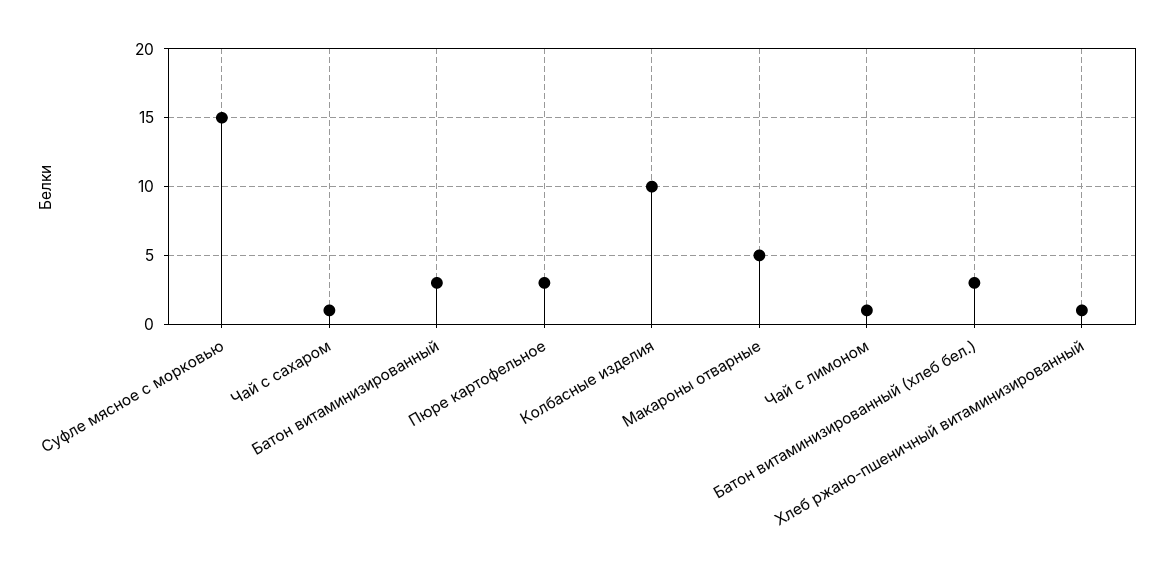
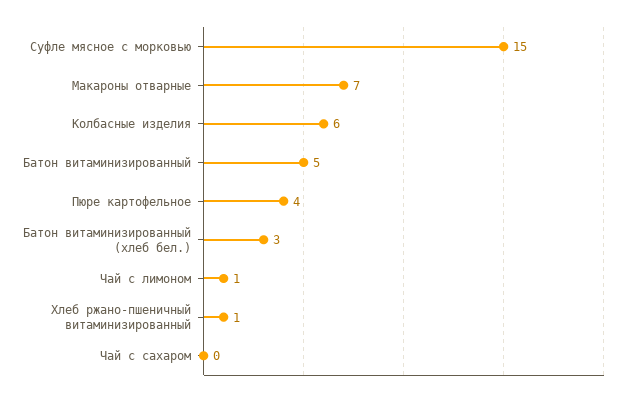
Чай с сахаром: 1 -> 0
Батон витаминизированный: 3 -> 5
Пюре картофельное: 3 -> 4
Колбасные изделия: 10 -> 6
Макароны отварные: 5 -> 7

